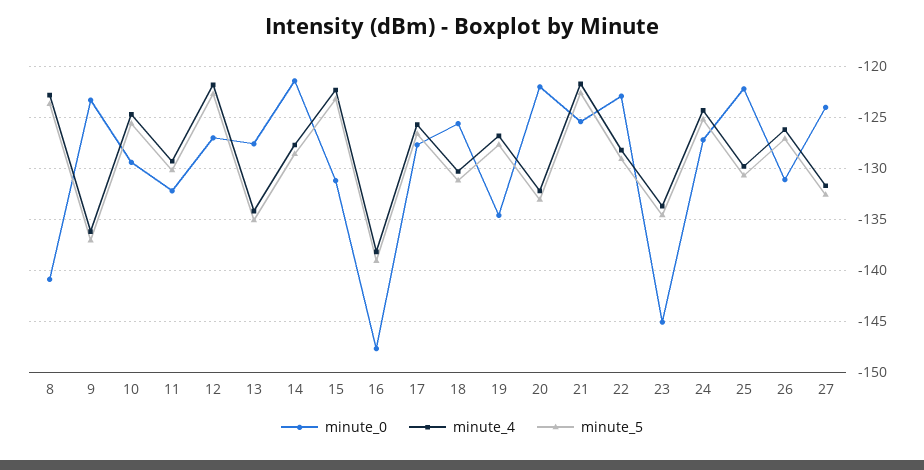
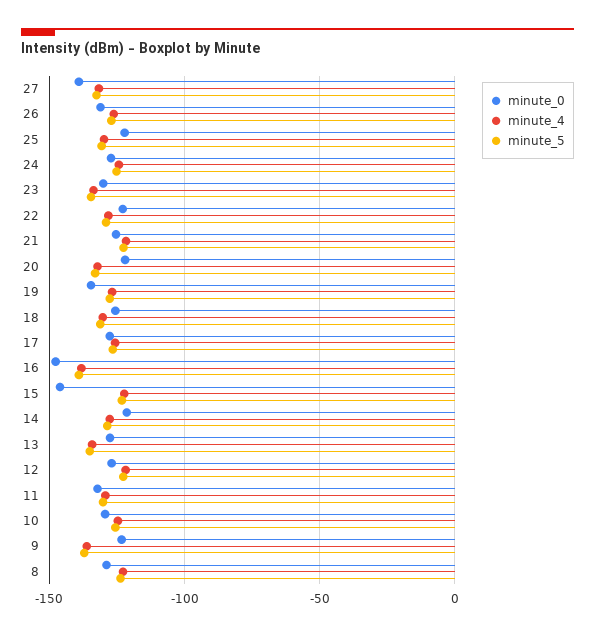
minute_0, 8: -141 -> -130
minute_0, 15: -131 -> -145
minute_0, 23: -145 -> -130
minute_0, 27: -124 -> -140

